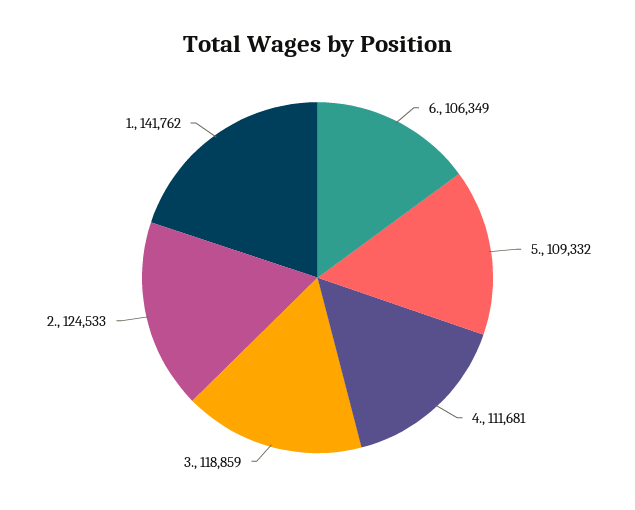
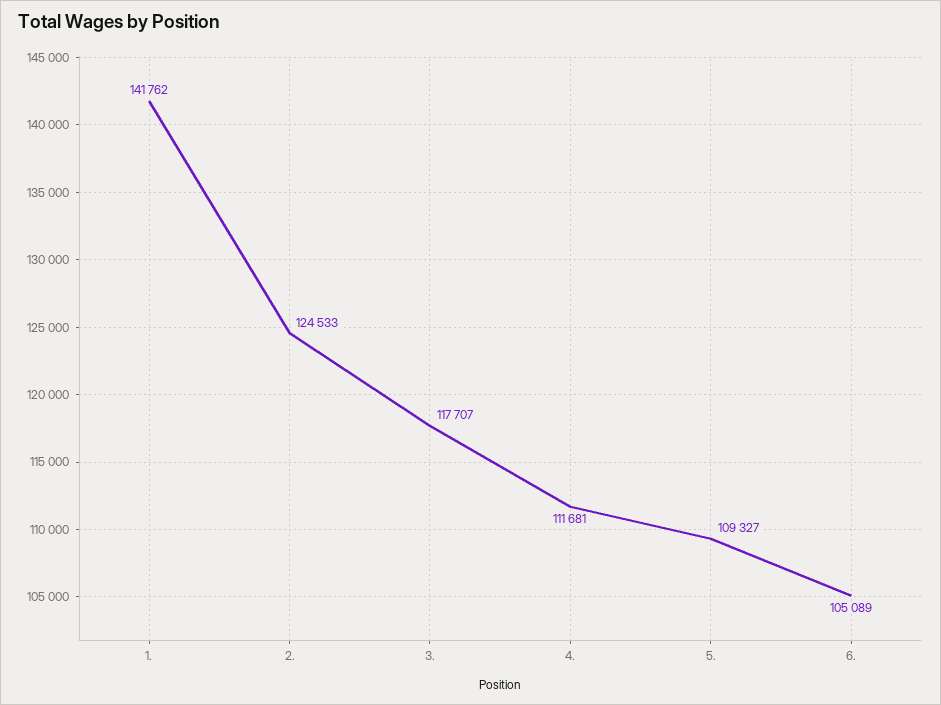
6.: 106349 -> 105089
5.: 109332 -> 109327
3.: 118859 -> 117707

